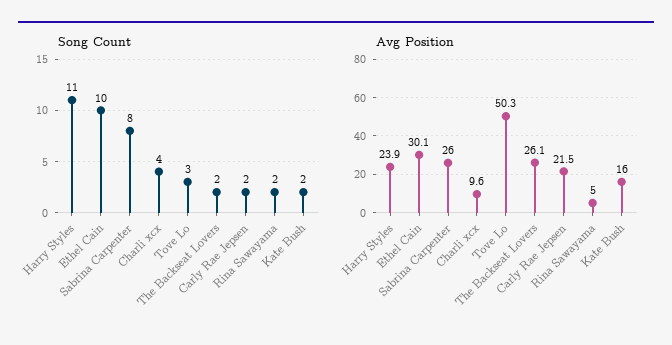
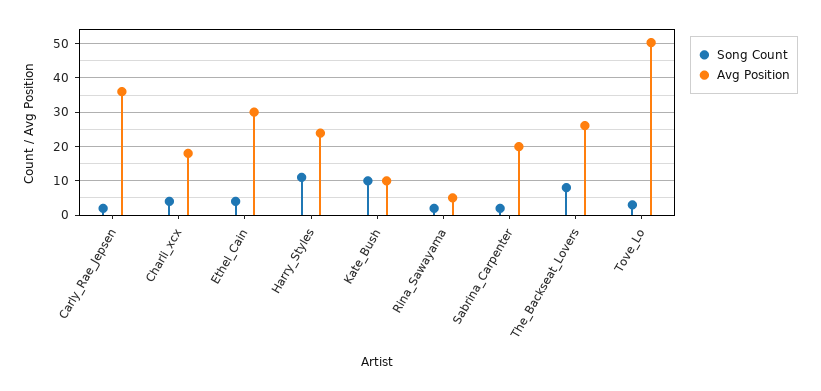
Song Count, Ethel Cain: 10 -> 4
Song Count, Sabrina Carpenter: 8 -> 2
Song Count, The Backseat Lovers: 2 -> 8
Song Count, Kate Bush: 2 -> 10
Avg Position, Sabrina Carpenter: 26 -> 20
Avg Position, Charli xcx: 9.6 -> 18
Avg Position, Carly Rae Jepsen: 21.5 -> 36
Avg Position, Kate Bush: 16 -> 10

